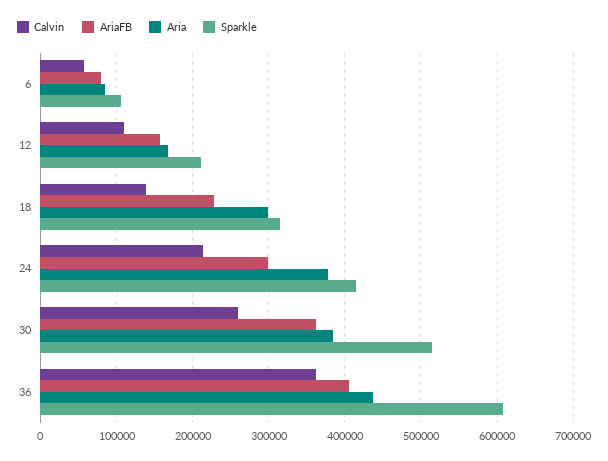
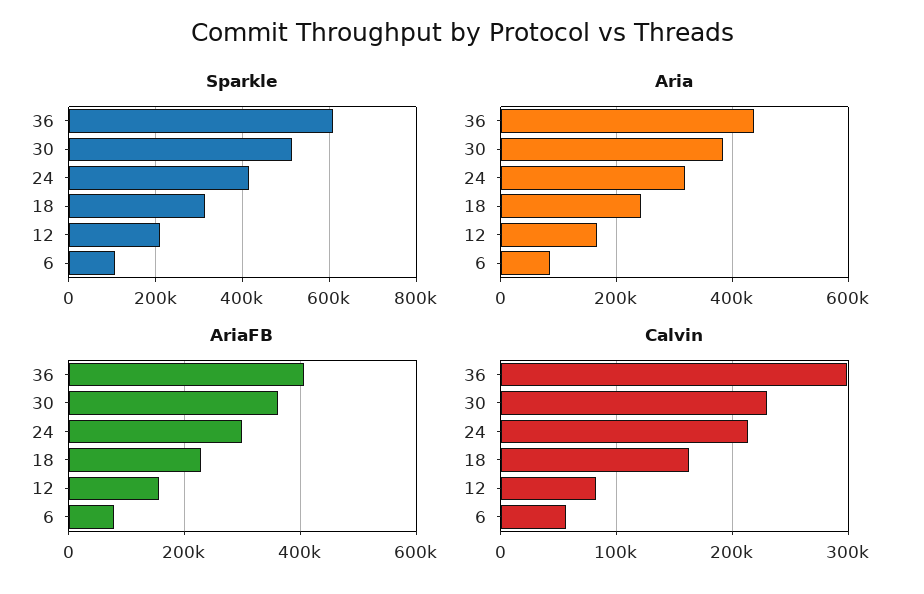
Calvin, 12: 110000 -> 80000
Calvin, 18: 140000 -> 160000
Aria, 18: 300000 -> 240000
Aria, 24: 380000 -> 320000
Calvin, 30: 260000 -> 230000
Calvin, 36: 360000 -> 300000

